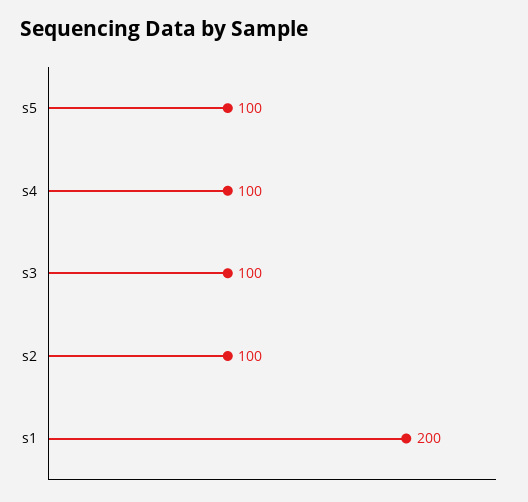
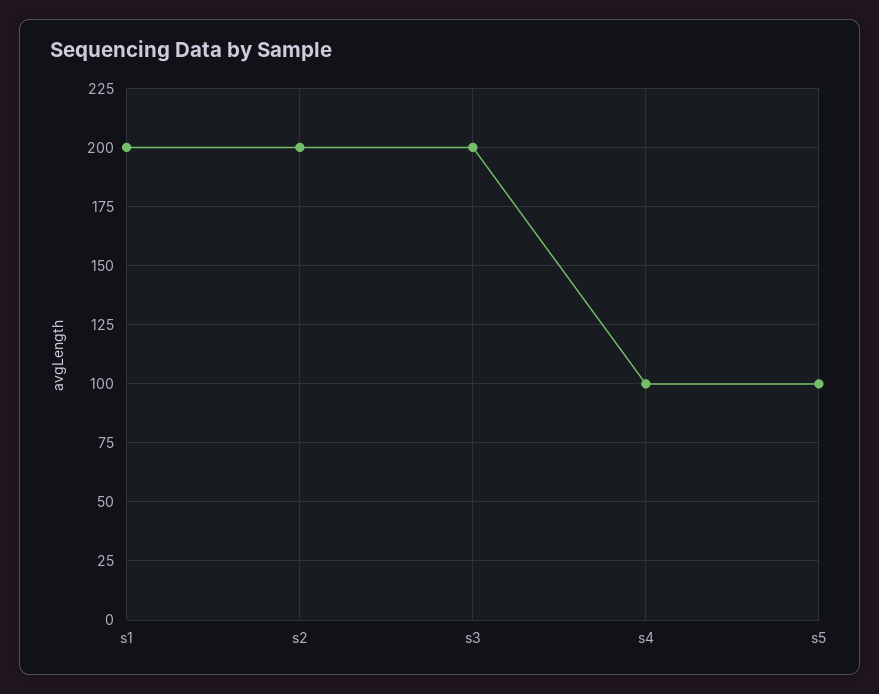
s3: 100 -> 200
s2: 100 -> 200

